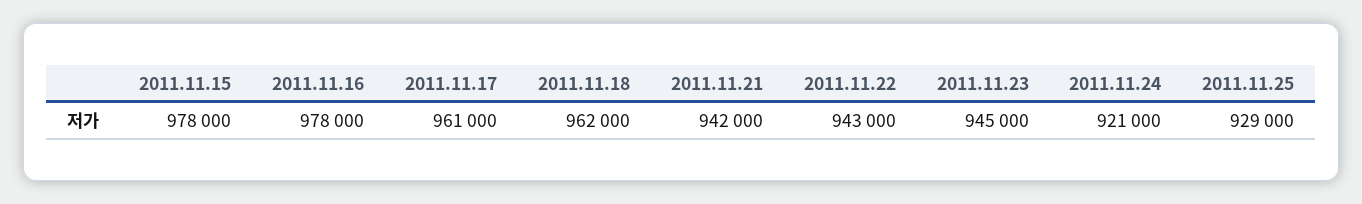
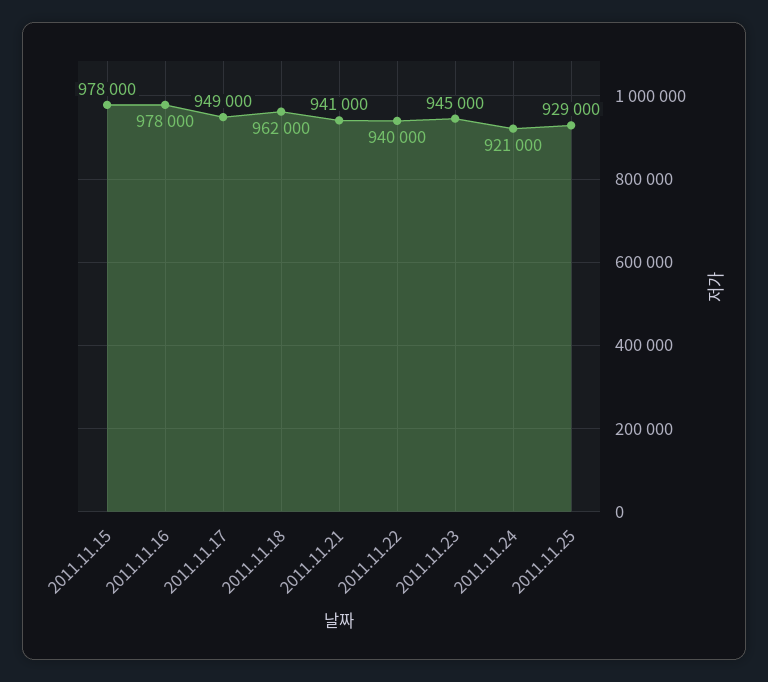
2011.11.17: 961000 -> 949000
2011.11.21: 942000 -> 941000
2011.11.22: 943000 -> 940000

